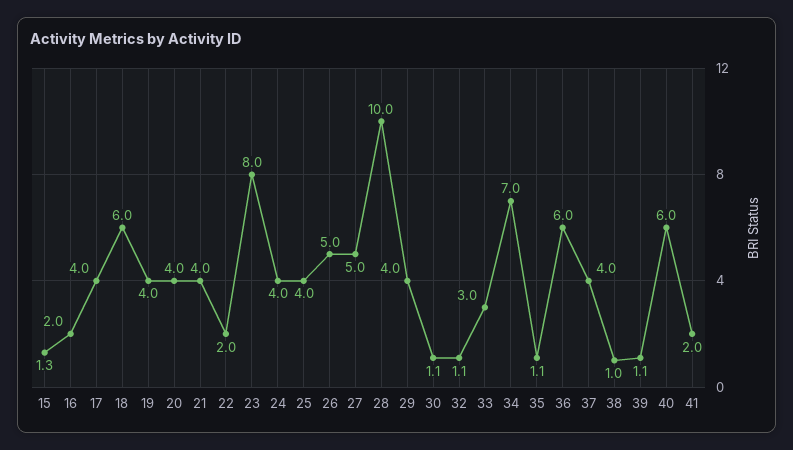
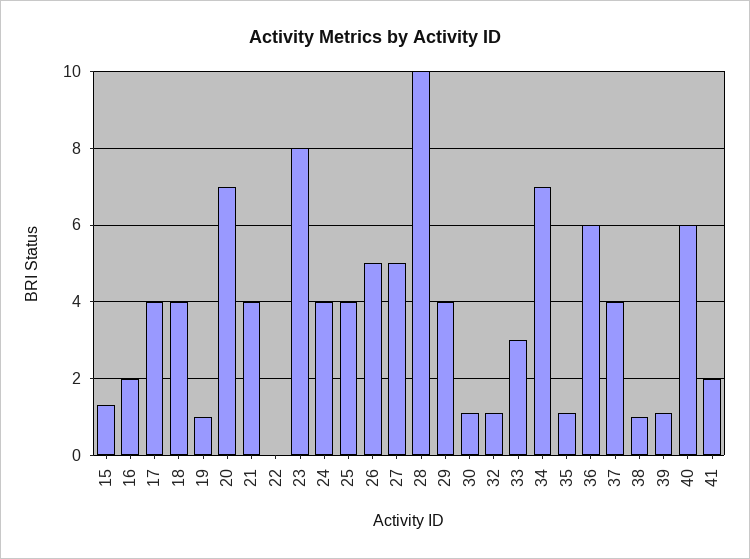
18: 6 -> 4
19: 4 -> 1
20: 4 -> 7
22: 2 -> 0

